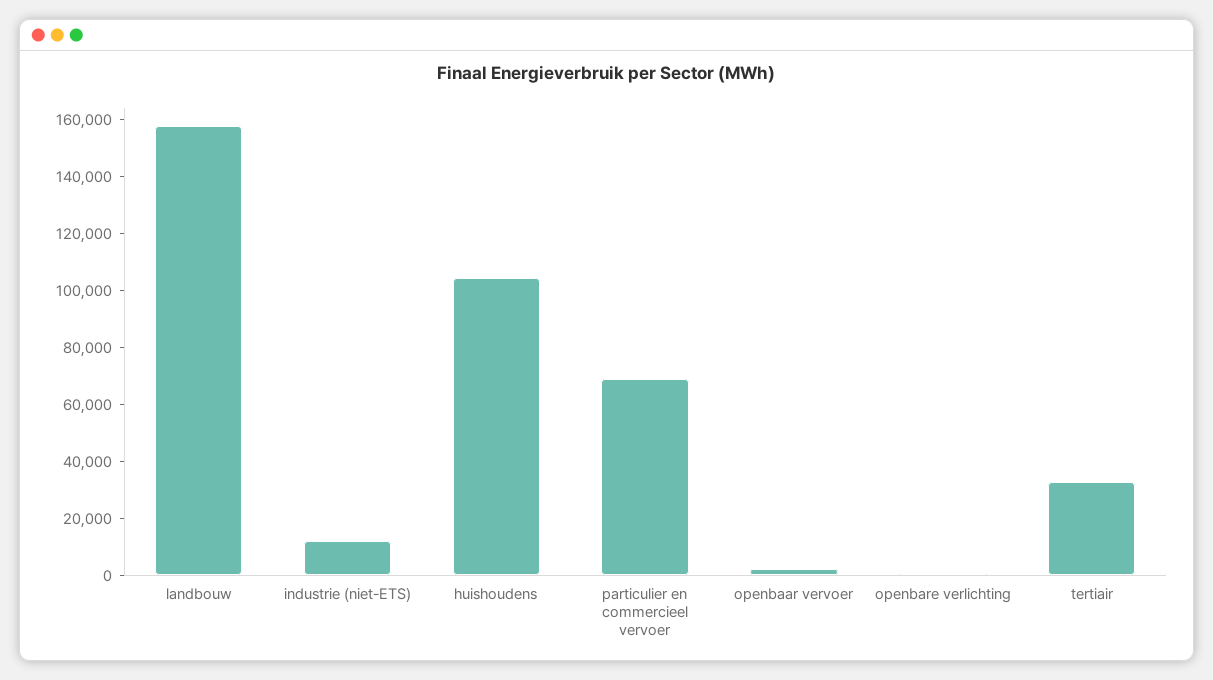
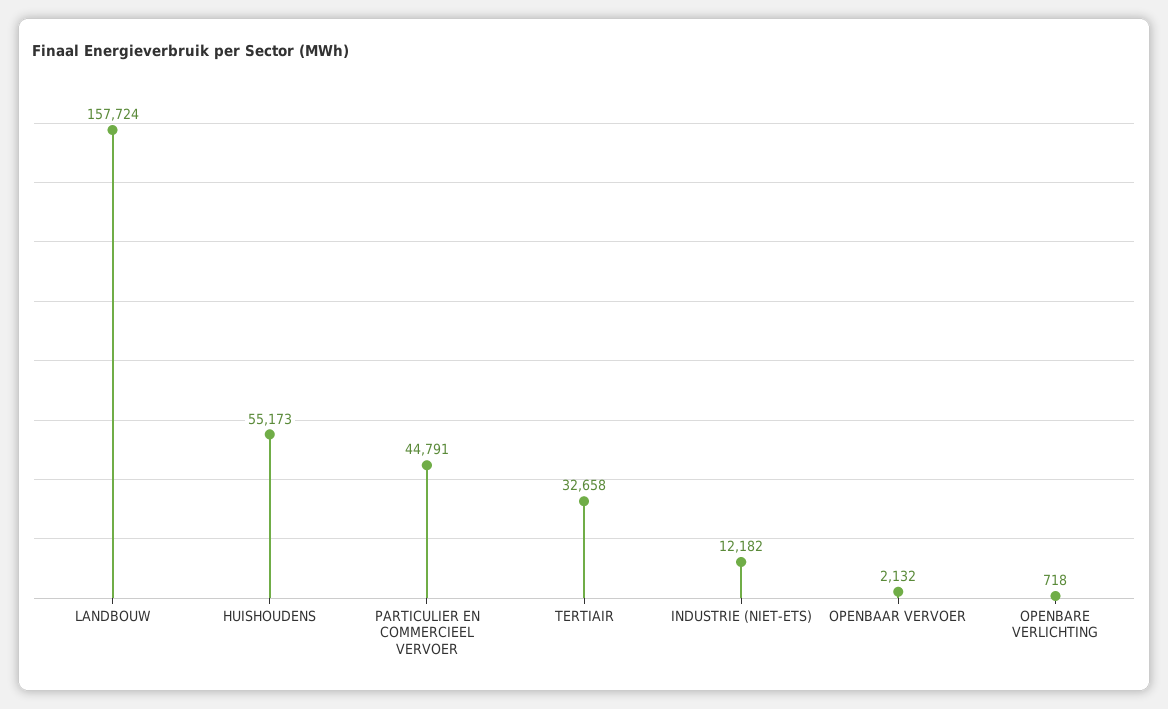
huishoudens: 105000 -> 55173
particulier en commercieel vervoer: 70000 -> 44791

